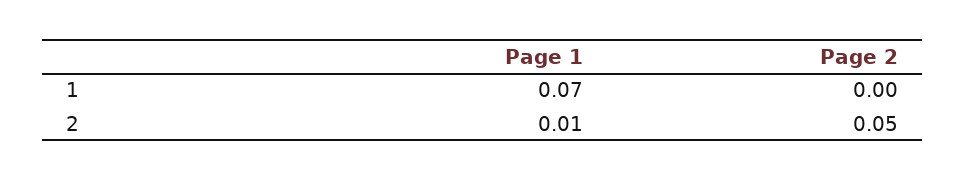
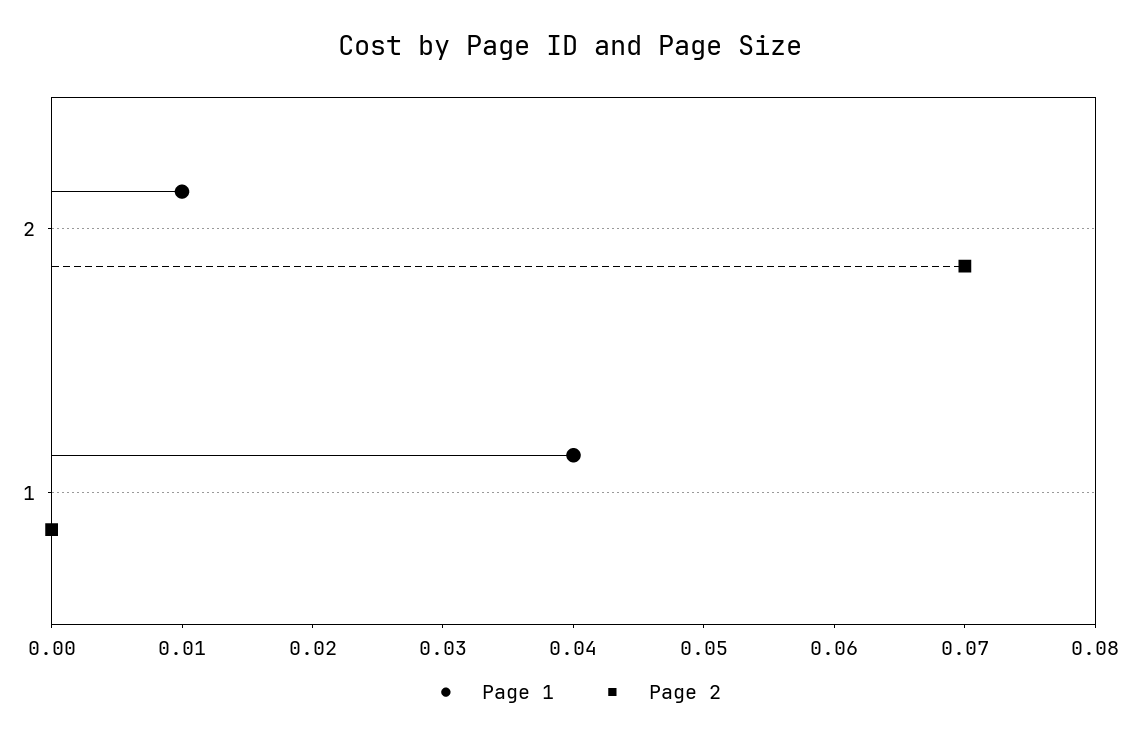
Page 1, 1: 0.07 -> 0.04
Page 2, 2: 0.05 -> 0.07

